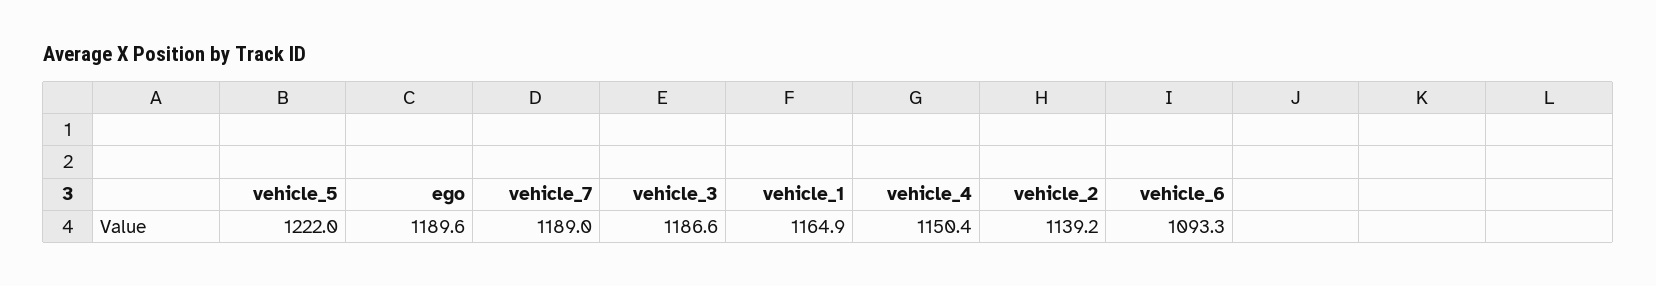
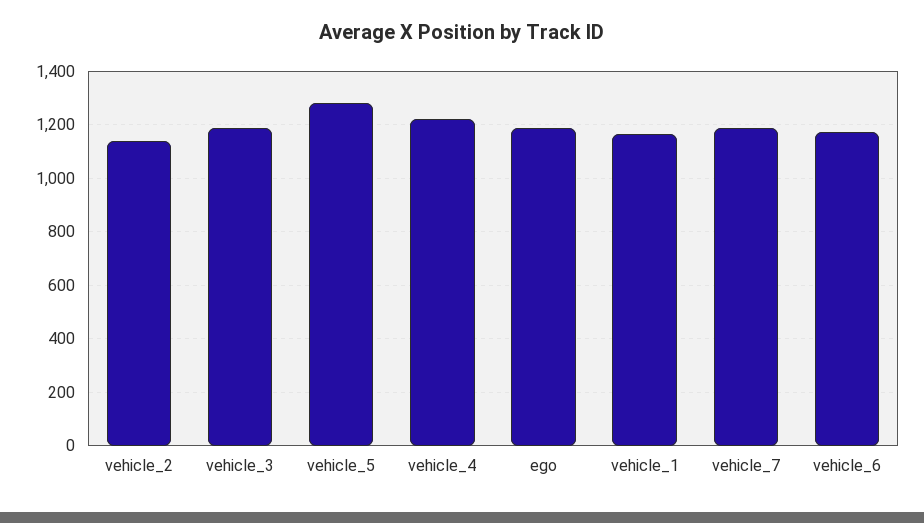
vehicle_5: 1222 -> 1275
vehicle_4: 1150.4 -> 1225
vehicle_6: 1093.3 -> 1175

